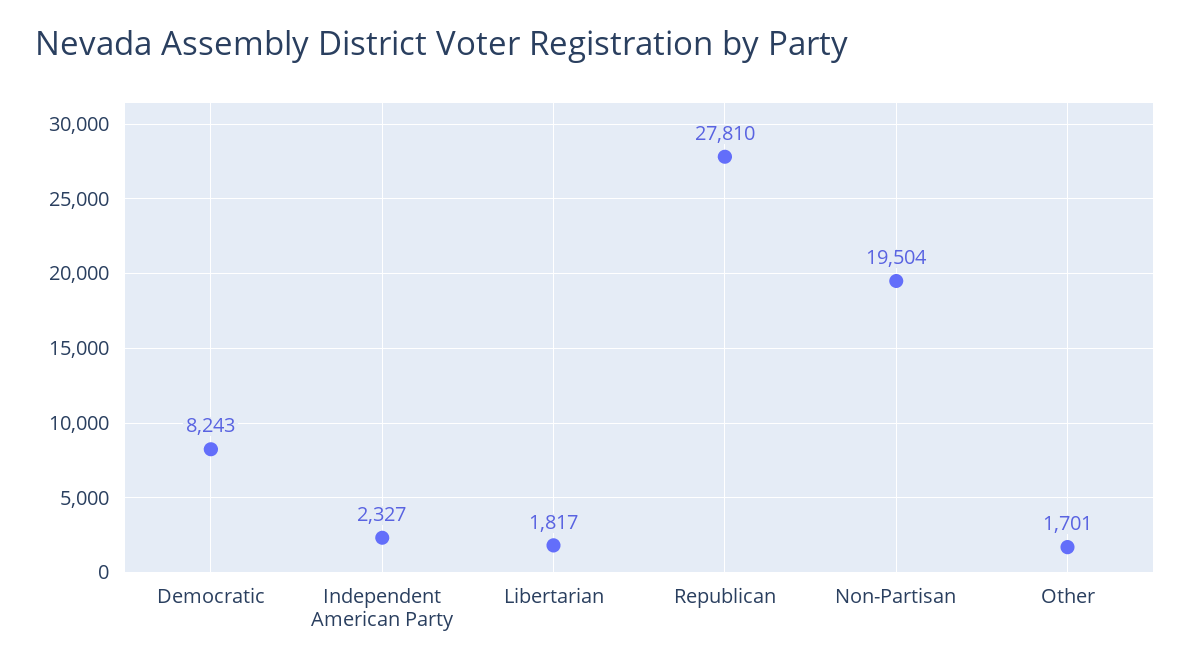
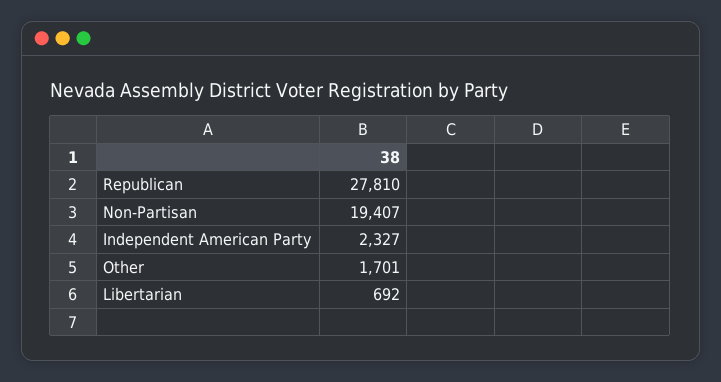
Democratic: 8243 -> none
Libertarian: 1817 -> 692
Non-Partisan: 19504 -> 19407

